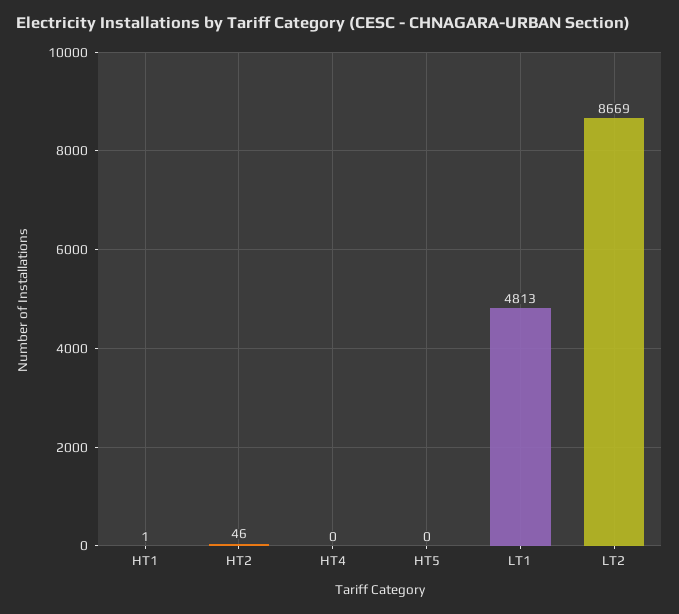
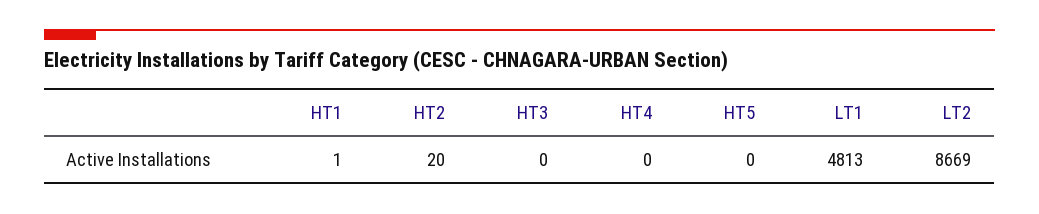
HT2: 46 -> 20
HT3: none -> 0

